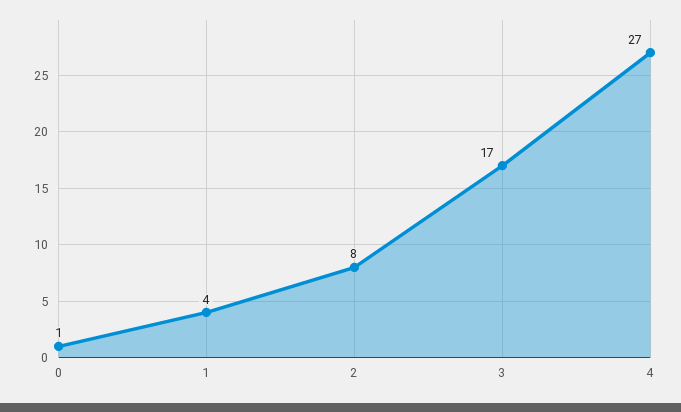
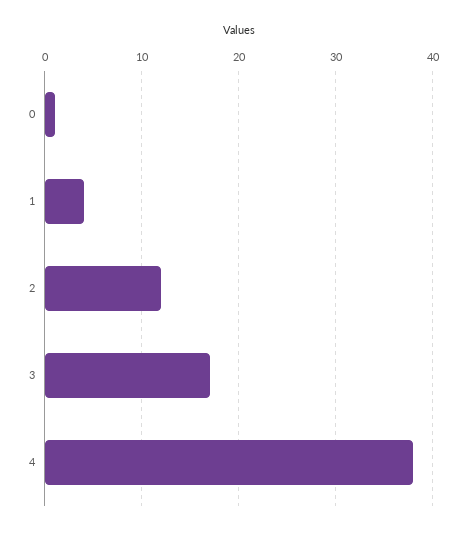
2: 8 -> 12
4: 27 -> 38

